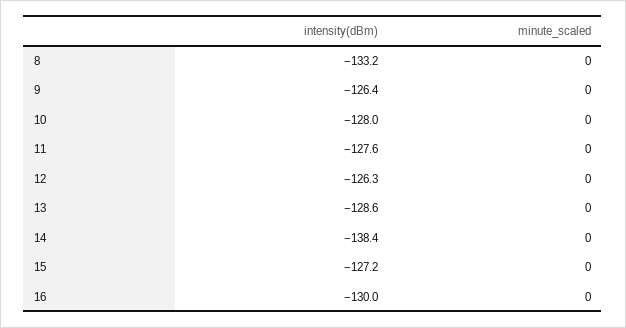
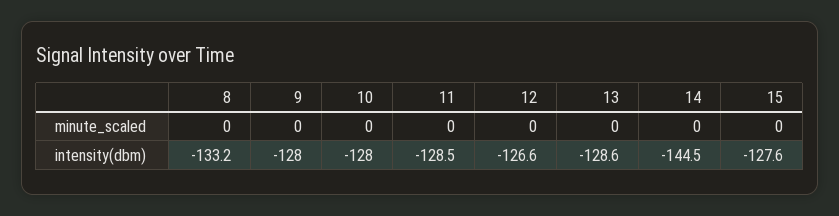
intensity(dBm), 9: -126.4 -> -128
intensity(dBm), 11: -127.6 -> -128.5
intensity(dBm), 12: -126.3 -> -126.6
intensity(dBm), 14: -138.4 -> -144.5
intensity(dBm), 15: -127.2 -> -127.6
intensity(dBm), 16: -130 -> none
minute_scaled, 16: 0 -> none

